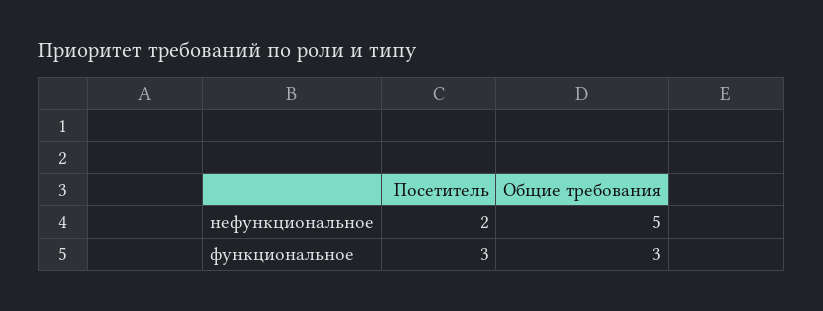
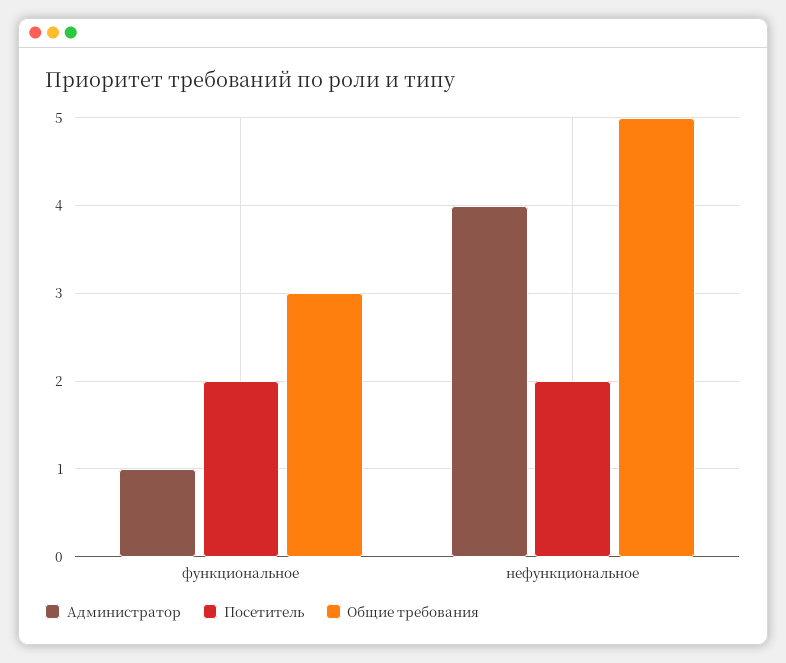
Посетитель, функциональное: 3 -> 2
Администратор, функциональное: none -> 1
Администратор, нефункциональное: none -> 4

